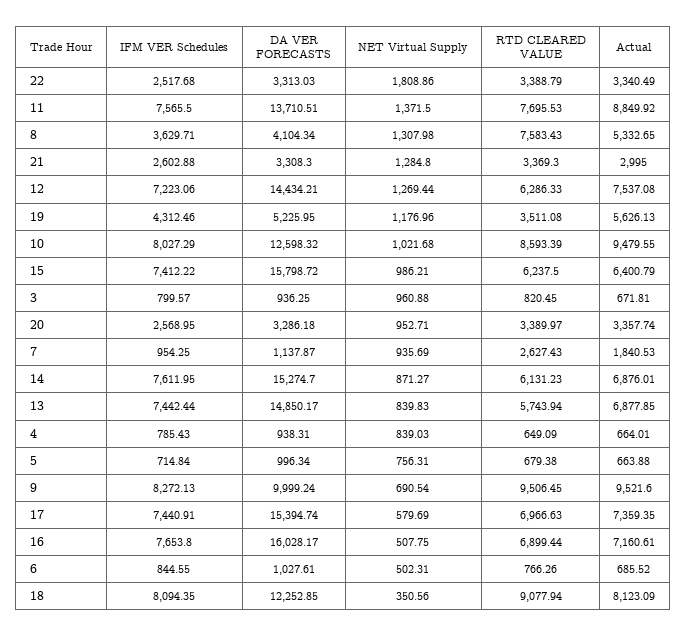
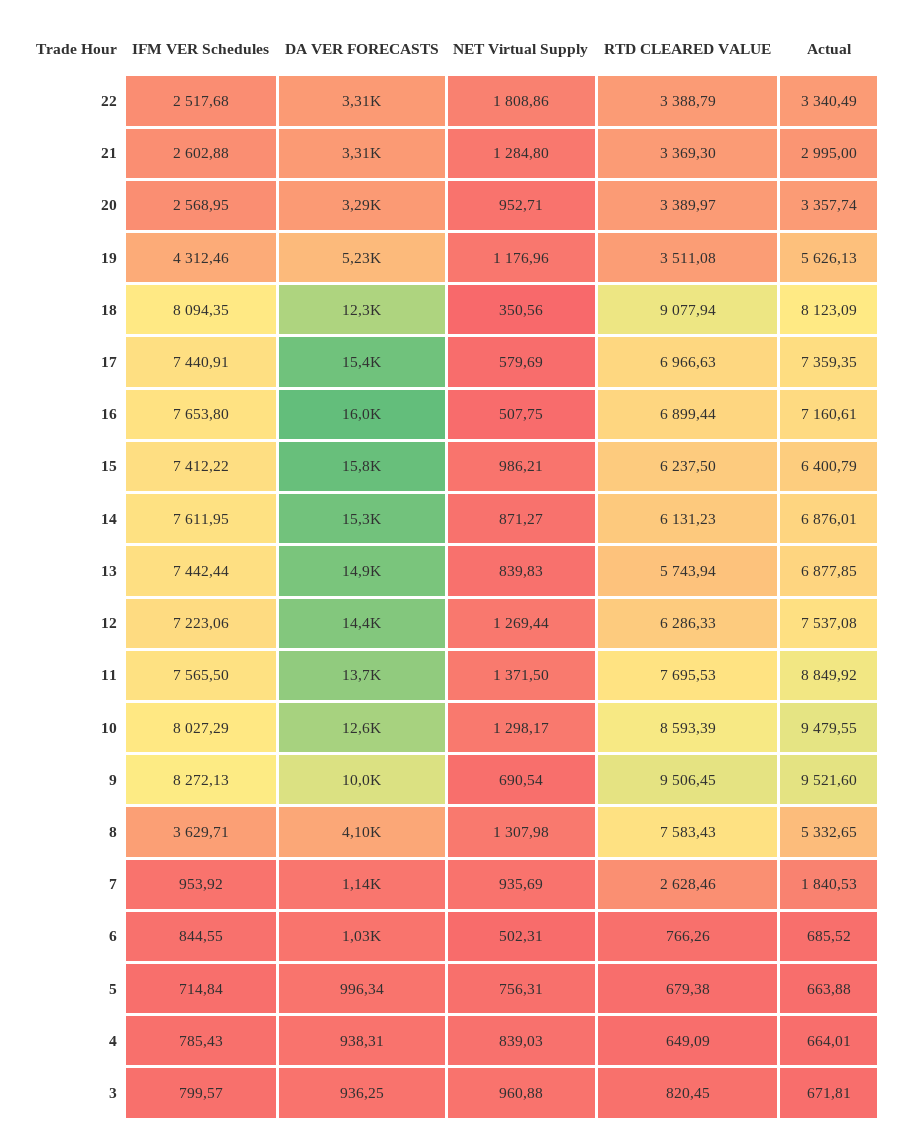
NET Virtual Supply, 10: 1021.68 -> 1298.17
IFM VER Schedules, 7: 954.25 -> 953.92
RTD CLEARED VALUE, 7: 2627.43 -> 2628.46

